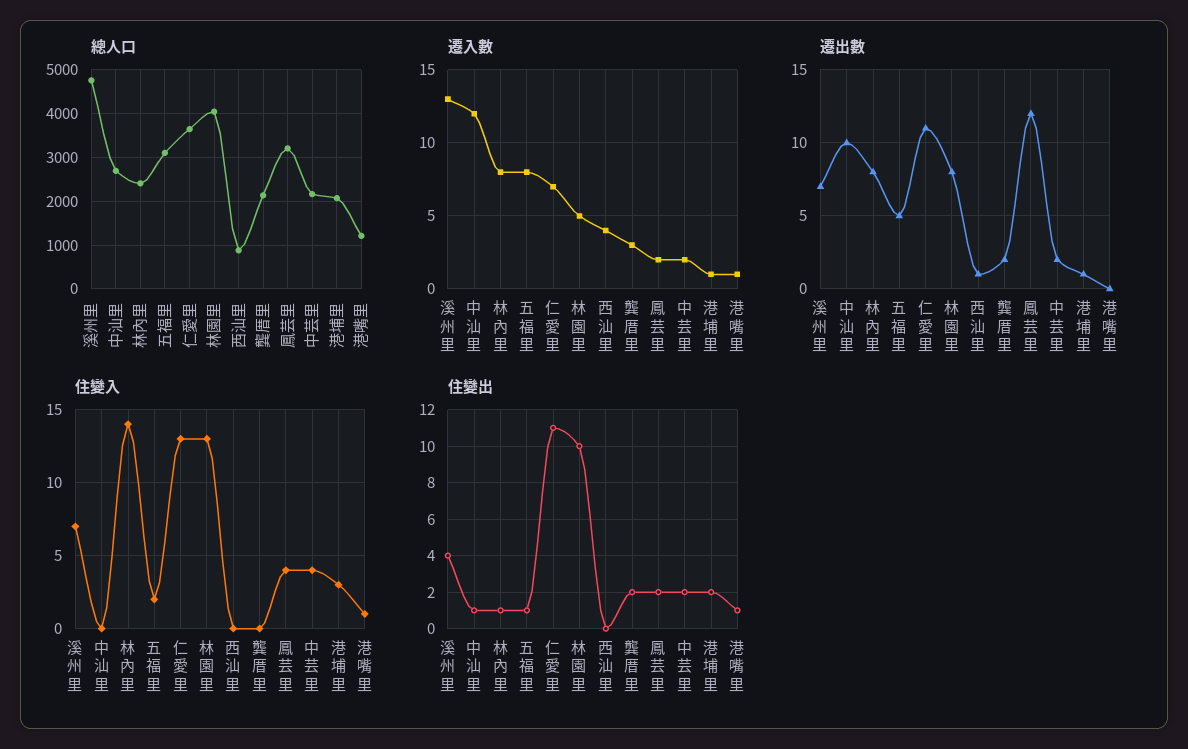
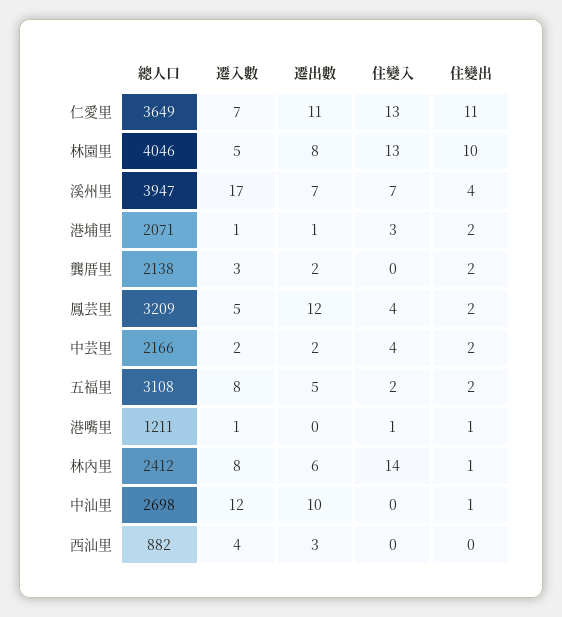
總人口, 溪州里: 4800 -> 3947
遷入數, 溪州里: 13 -> 17
遷入數, 鳳芸里: 2 -> 5
遷出數, 林內里: 8 -> 6
遷出數, 西汕里: 1 -> 3
住變出, 五福里: 1 -> 2

